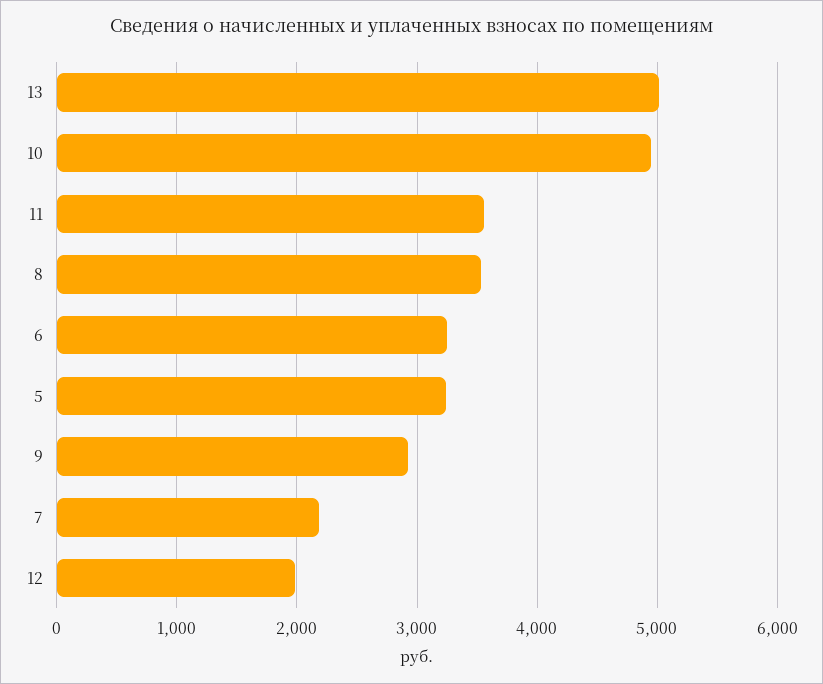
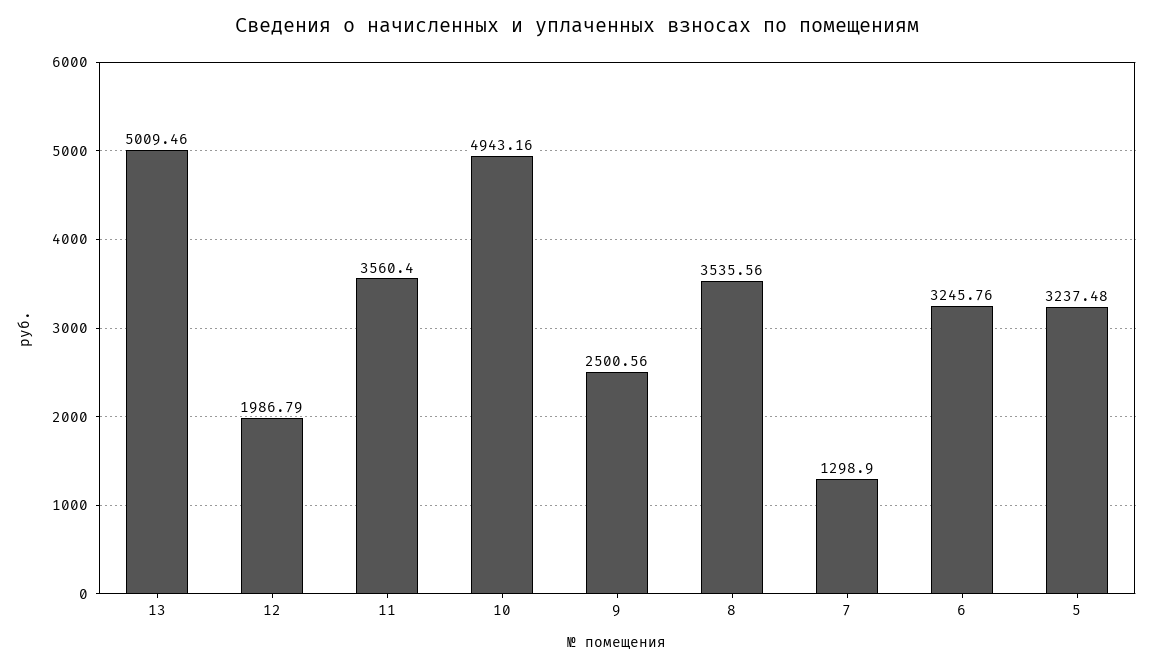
9: 2900 -> 2500.56
7: 2200 -> 1298.9

